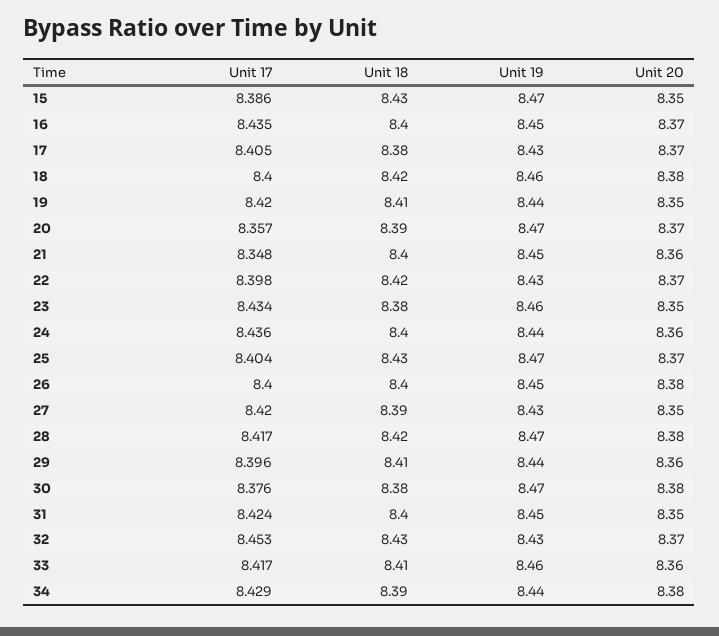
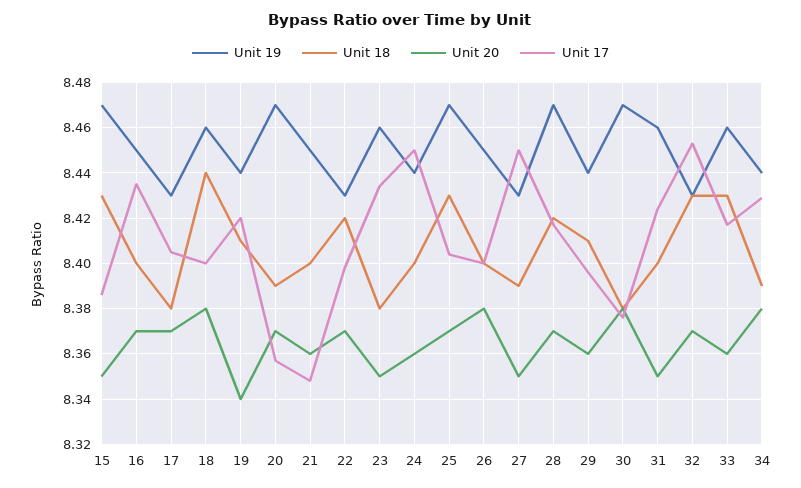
Unit 18, 18: 8.42 -> 8.44
Unit 20, 19: 8.35 -> 8.34
Unit 17, 24: 8.436 -> 8.45
Unit 17, 27: 8.42 -> 8.45
Unit 20, 28: 8.38 -> 8.37
Unit 19, 31: 8.45 -> 8.46
Unit 18, 33: 8.41 -> 8.43

